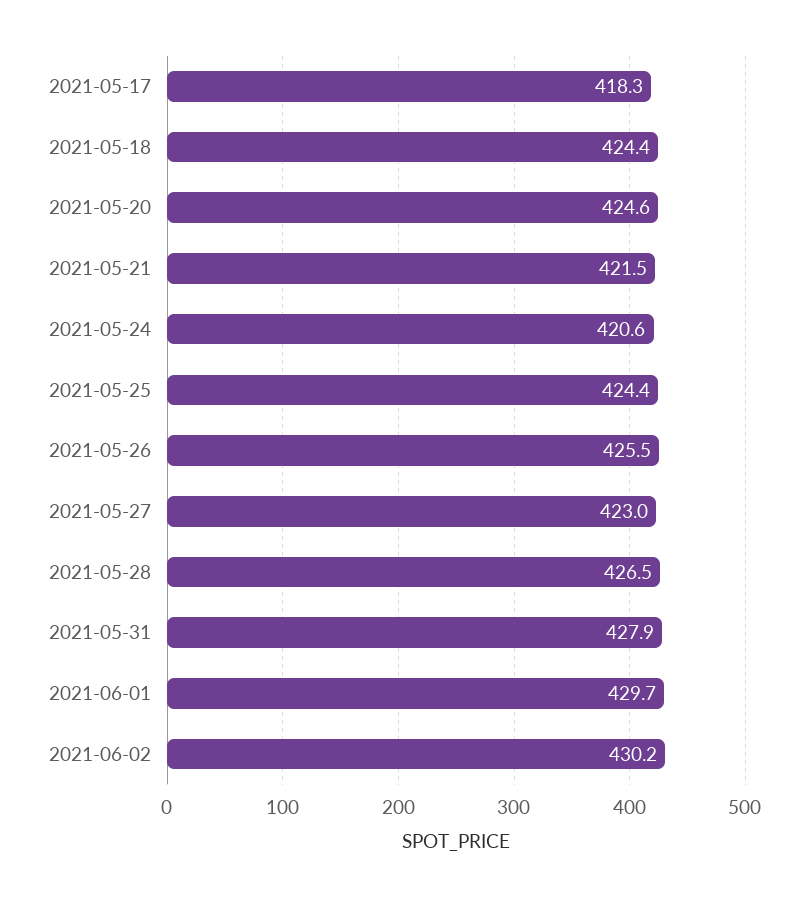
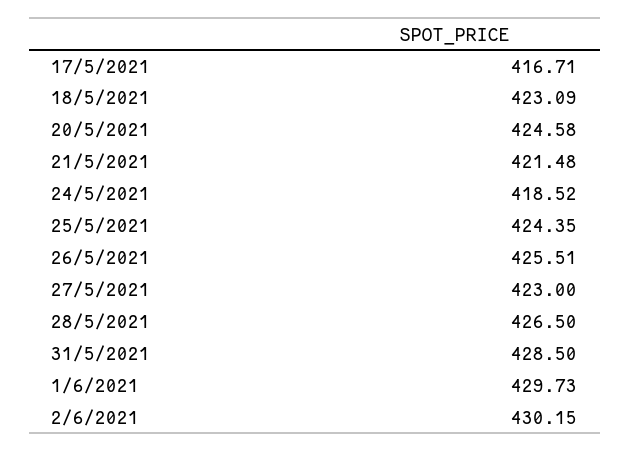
2021-05-17: 418.3 -> 416.71
2021-05-18: 424.4 -> 423.09
2021-05-24: 420.6 -> 418.52
2021-05-31: 427.9 -> 428.5

